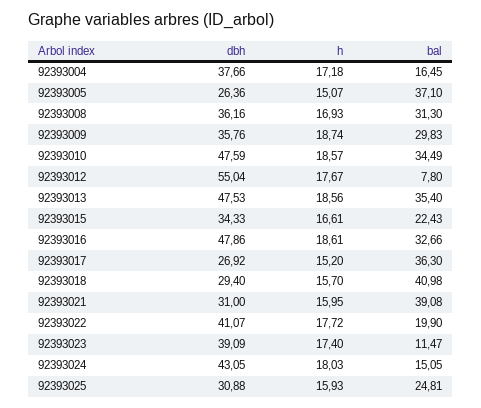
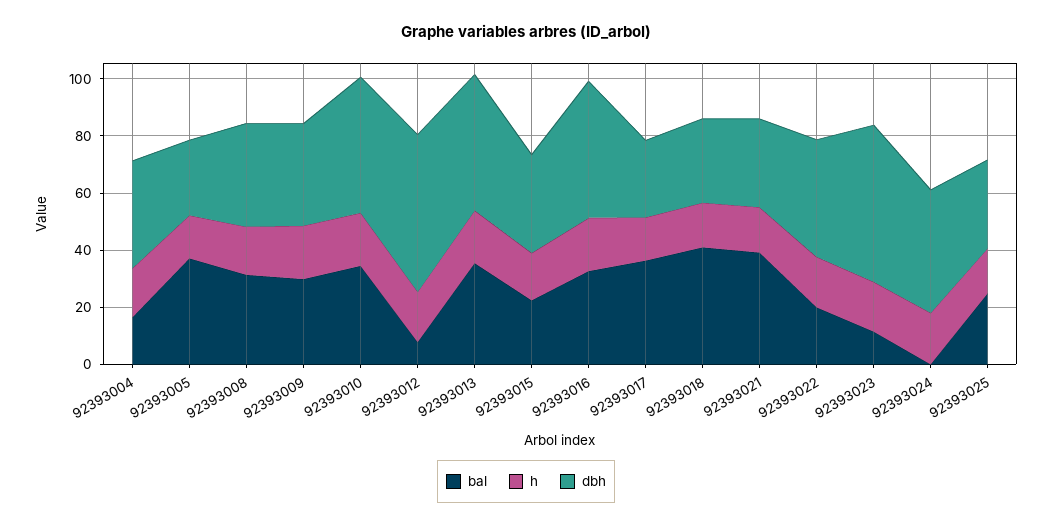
dbh, 92393023: 39.09 -> 55
bal, 92393024: 15.05 -> 0

